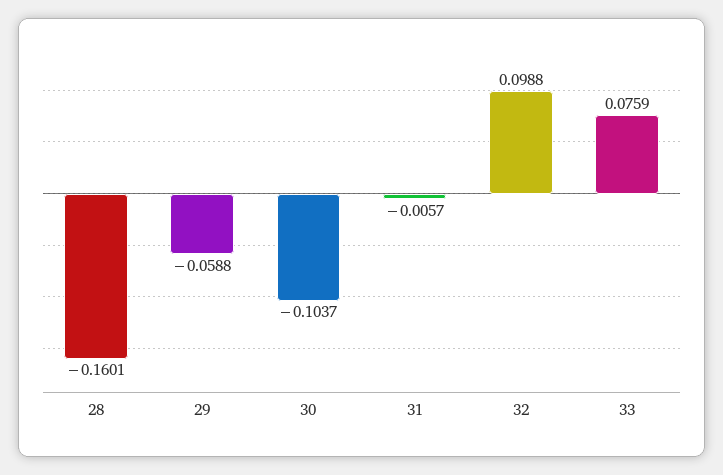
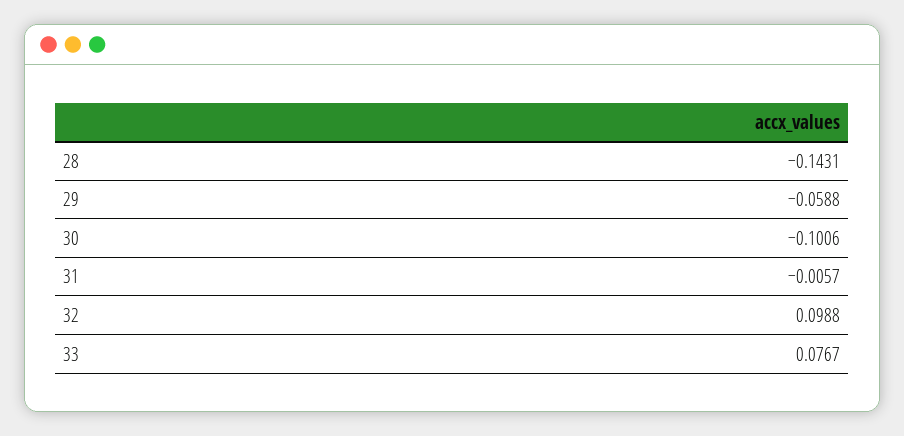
28: -0.1601 -> -0.1431
30: -0.1037 -> -0.1006
33: 0.0759 -> 0.0767

